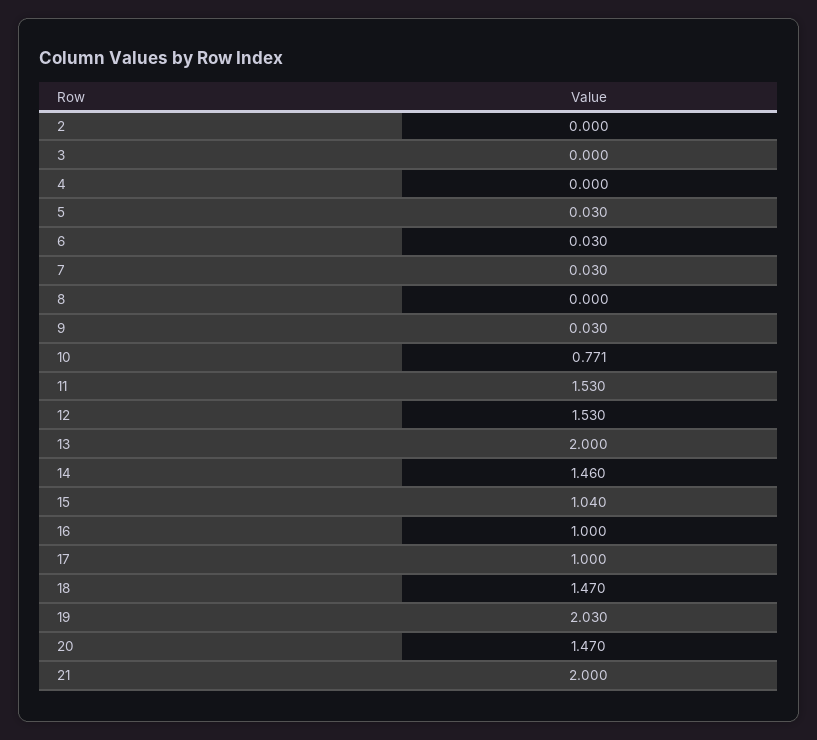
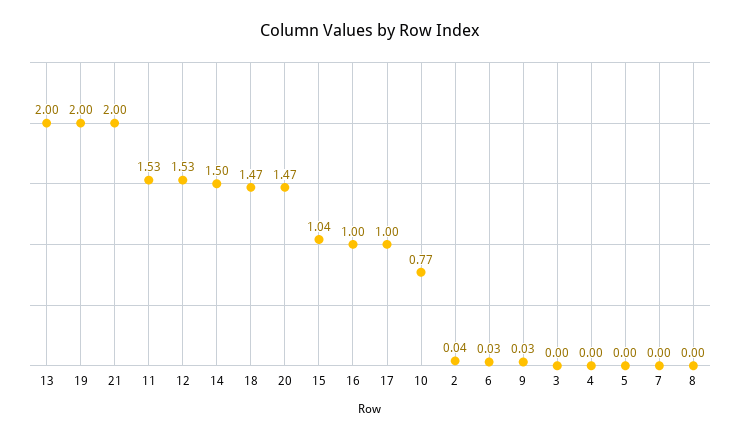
2: 0 -> 0.04
5: 0.03 -> 0
7: 0.03 -> 0
14: 1.46 -> 1.5
19: 2.03 -> 2

